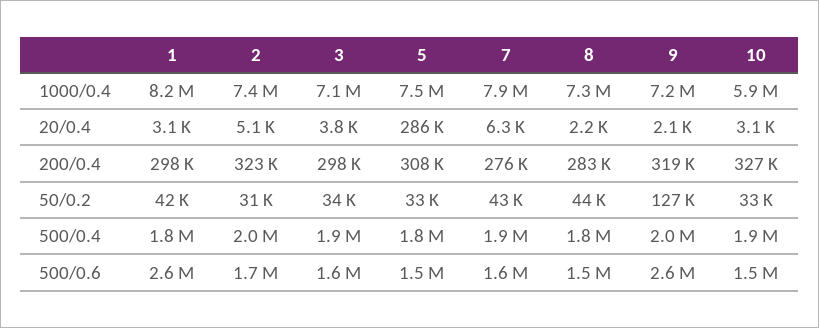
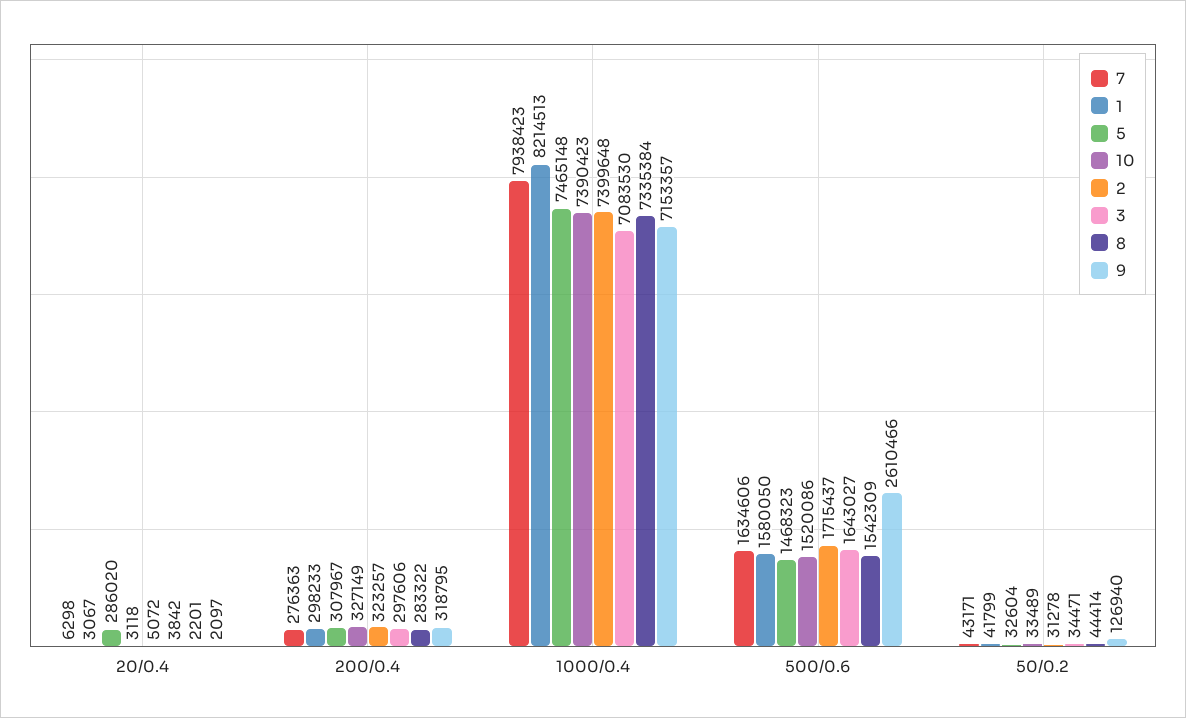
10, 1000/0.4: 5900000 -> 7390423
1, 500/0.4: 1800000 -> none
2, 500/0.4: 2000000 -> none
3, 500/0.4: 1900000 -> none
5, 500/0.4: 1800000 -> none
7, 500/0.4: 1900000 -> none
8, 500/0.4: 1800000 -> none
9, 500/0.4: 2000000 -> none
10, 500/0.4: 1900000 -> none
1, 500/0.6: 2600000 -> 1580050

